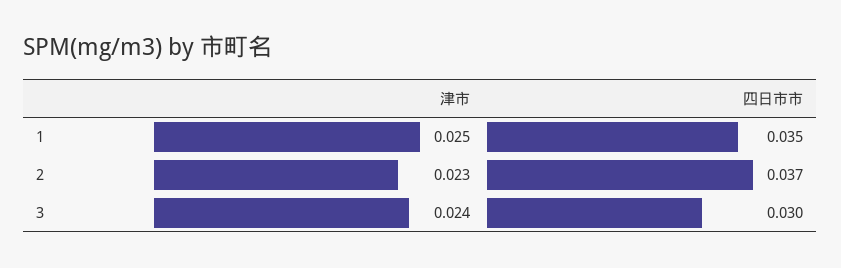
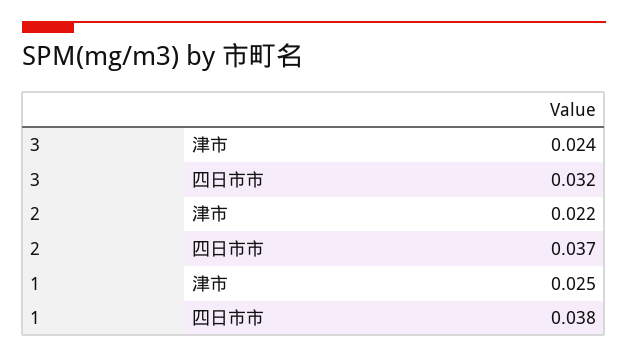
四日市市, 1: 0.035 -> 0.038
津市, 2: 0.023 -> 0.022
四日市市, 3: 0.03 -> 0.032

